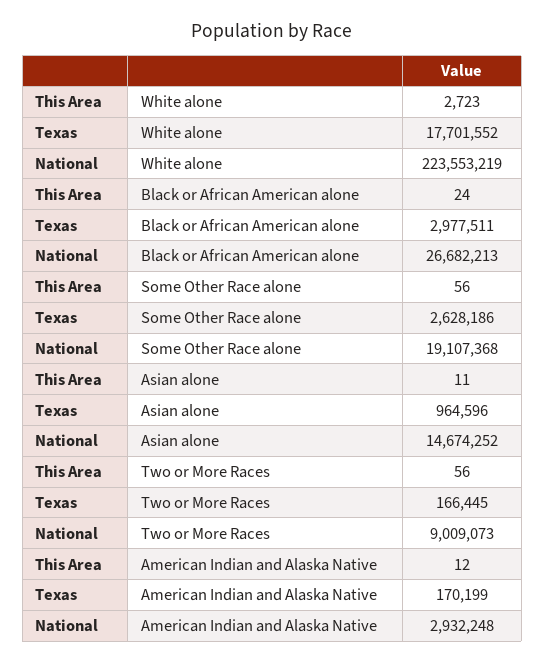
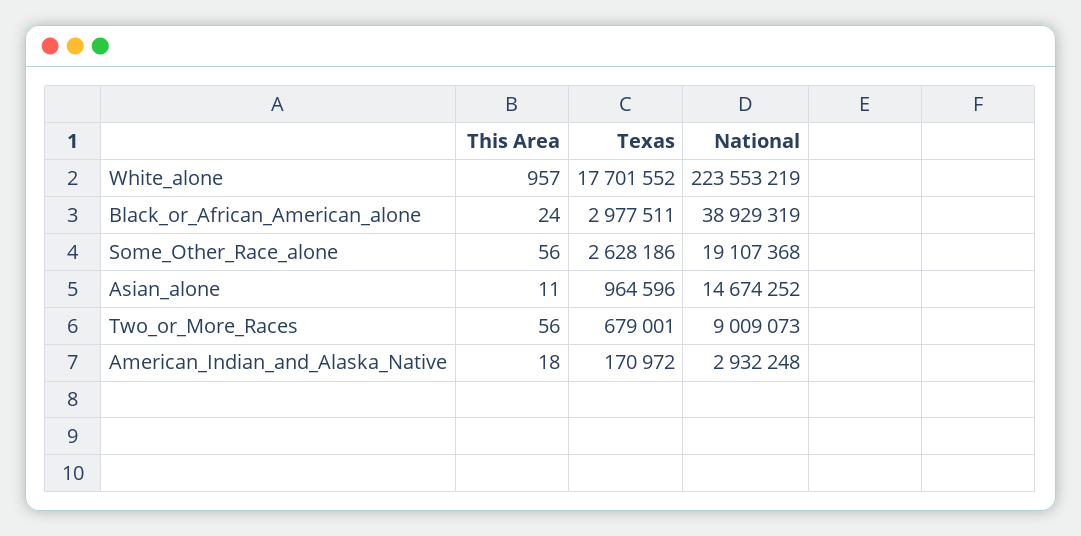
This Area, White alone: 2723 -> 957
National, Black or African American alone: 26682213 -> 38929319
Texas, Two or More Races: 166445 -> 679001
This Area, American Indian and Alaska Native: 12 -> 18
Texas, American Indian and Alaska Native: 170199 -> 170972

